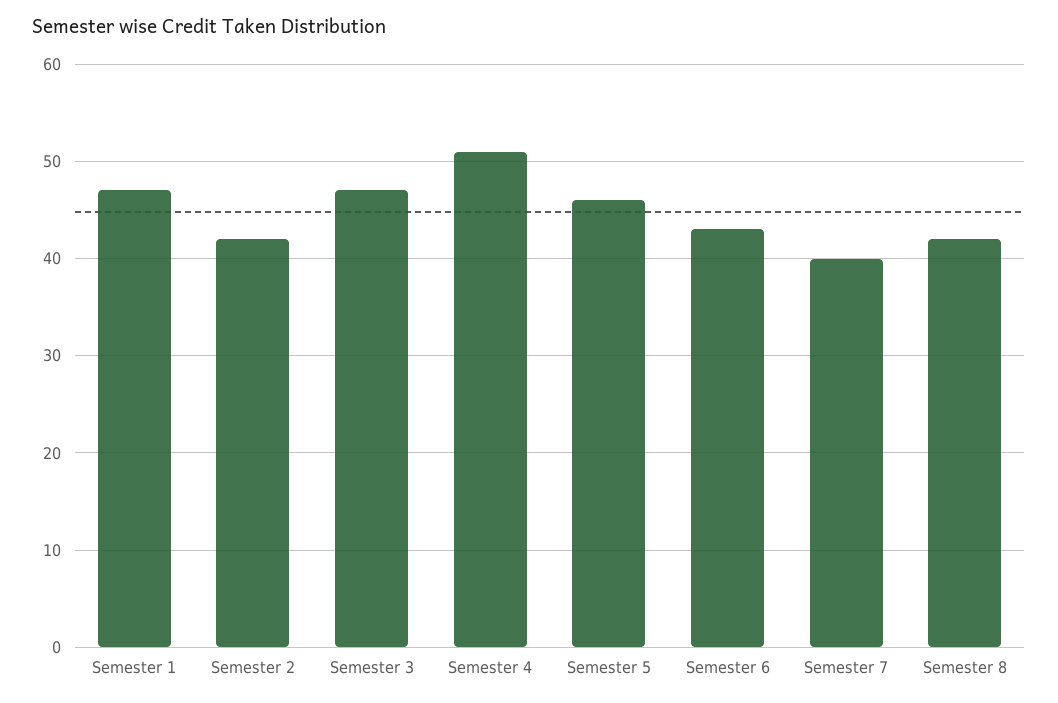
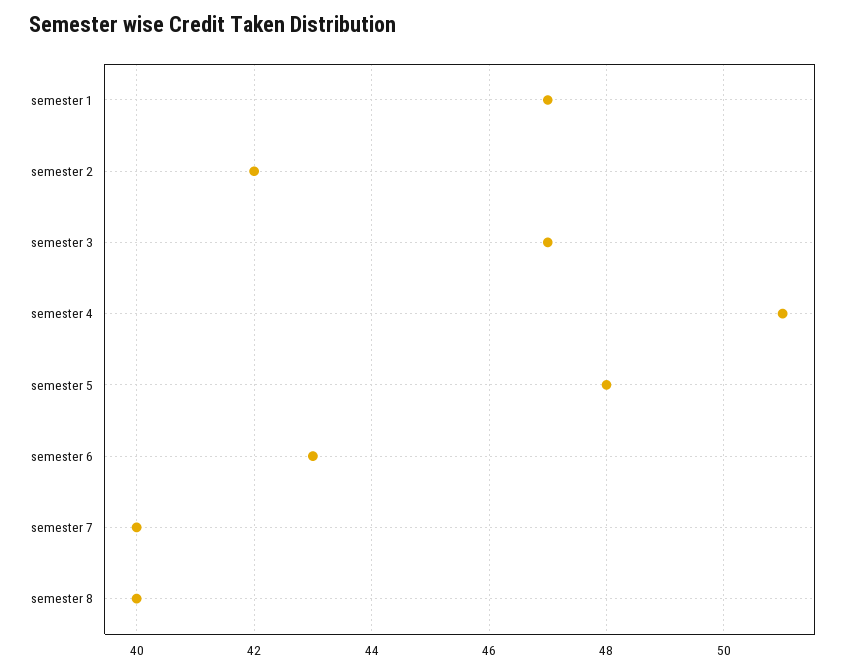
Semester 5: 46 -> 48
Semester 8: 42 -> 40

